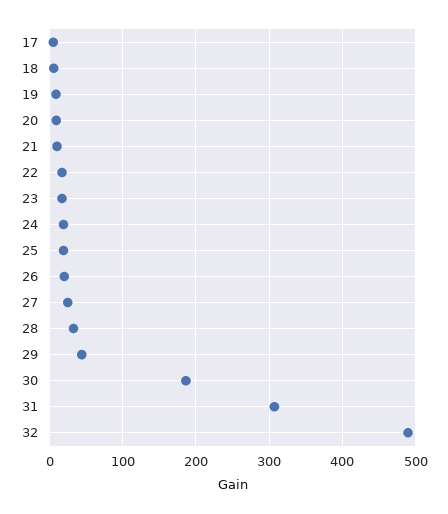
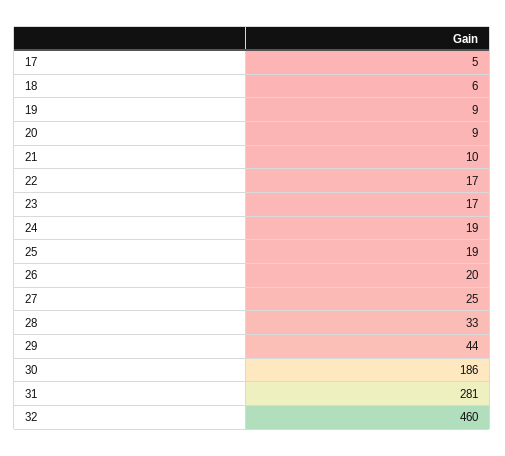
31: 310 -> 281
32: 490 -> 460

